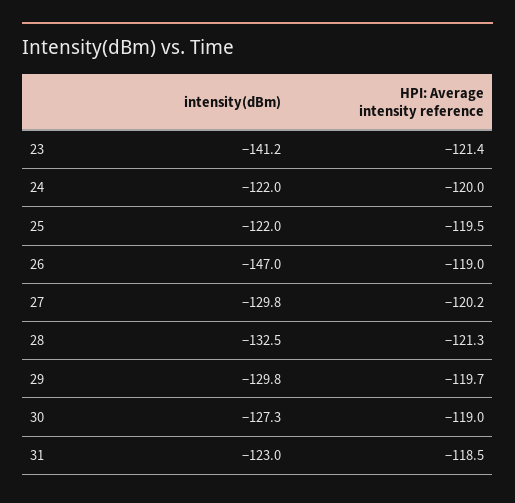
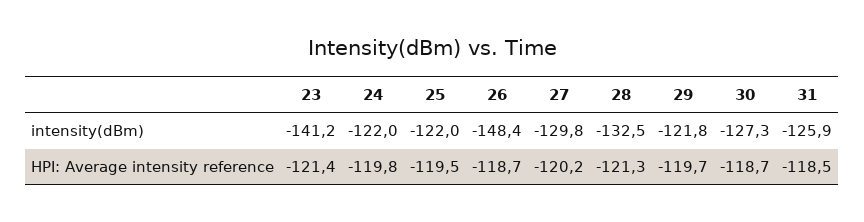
HPI: Average intensity reference, 24: -120 -> -119.8
intensity(dBm), 26: -147 -> -148.4
HPI: Average intensity reference, 26: -119 -> -118.7
intensity(dBm), 29: -129.8 -> -121.8
HPI: Average intensity reference, 30: -119 -> -118.7
intensity(dBm), 31: -123 -> -125.9

